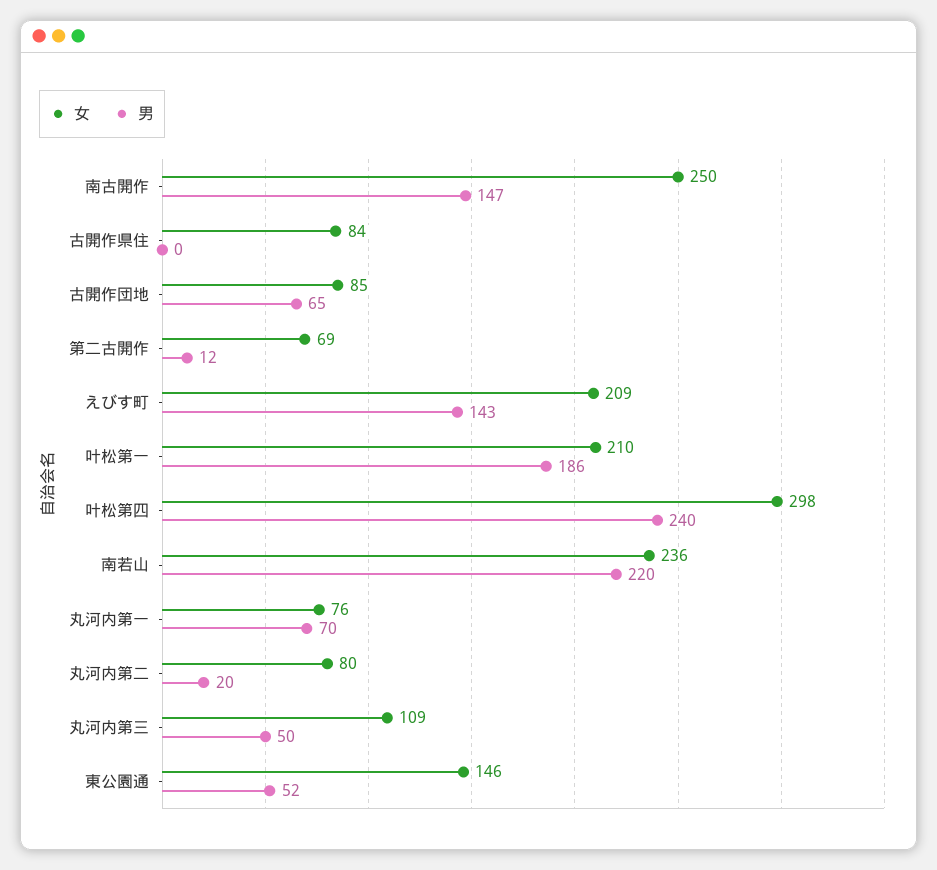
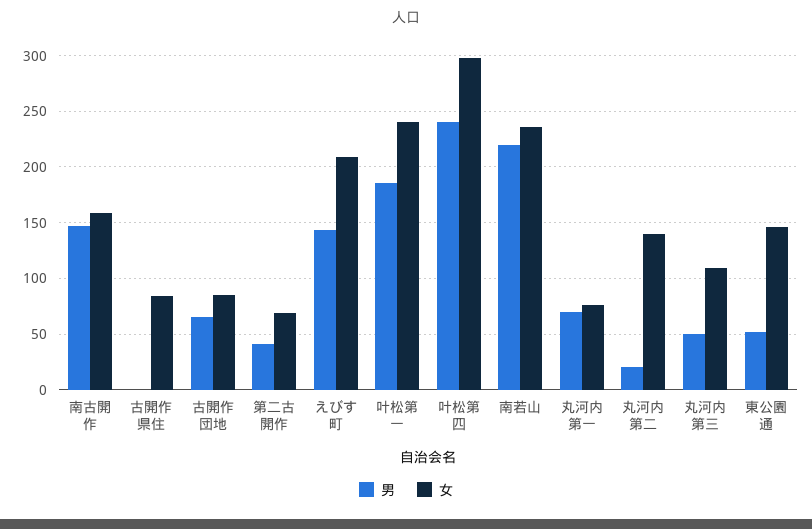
女, 南古開作: 250 -> 160
男, 第二古開作: 12 -> 40
女, 叶松第一: 210 -> 240
女, 丸河内第二: 80 -> 140

